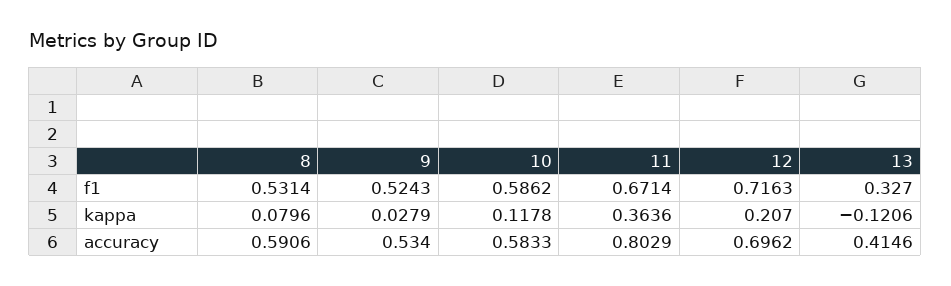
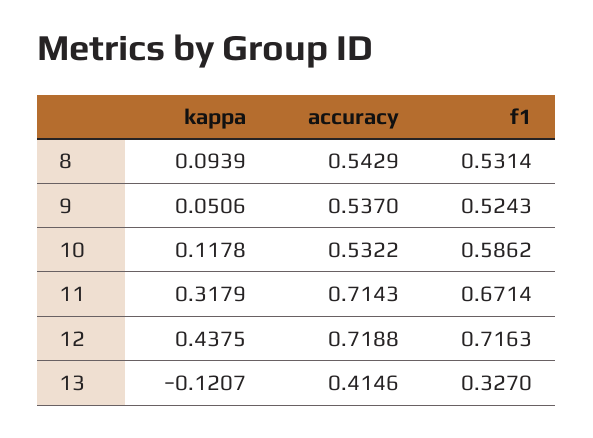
8, kappa: 0.0796 -> 0.0939
9, kappa: 0.0279 -> 0.0506
11, kappa: 0.3636 -> 0.3179
12, kappa: 0.207 -> 0.4375
13, kappa: -0.1206 -> -0.1207
8, accuracy: 0.5906 -> 0.5429
9, accuracy: 0.534 -> 0.537
10, accuracy: 0.5833 -> 0.5322
11, accuracy: 0.8029 -> 0.7143
12, accuracy: 0.6962 -> 0.7188

